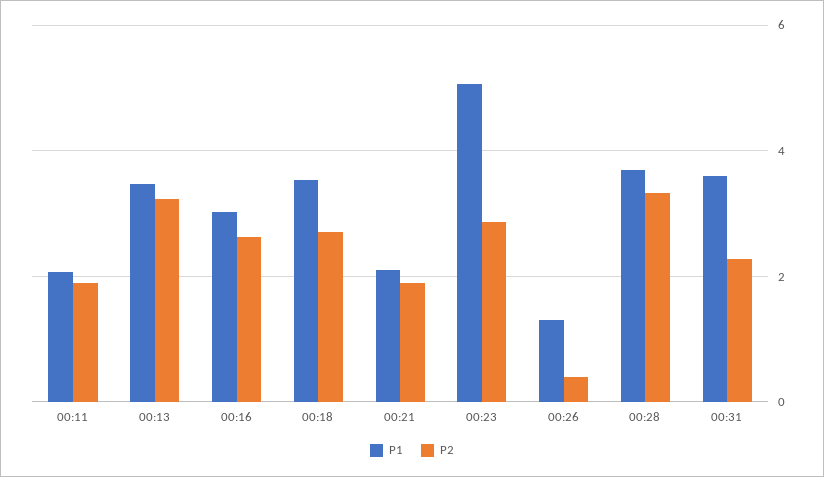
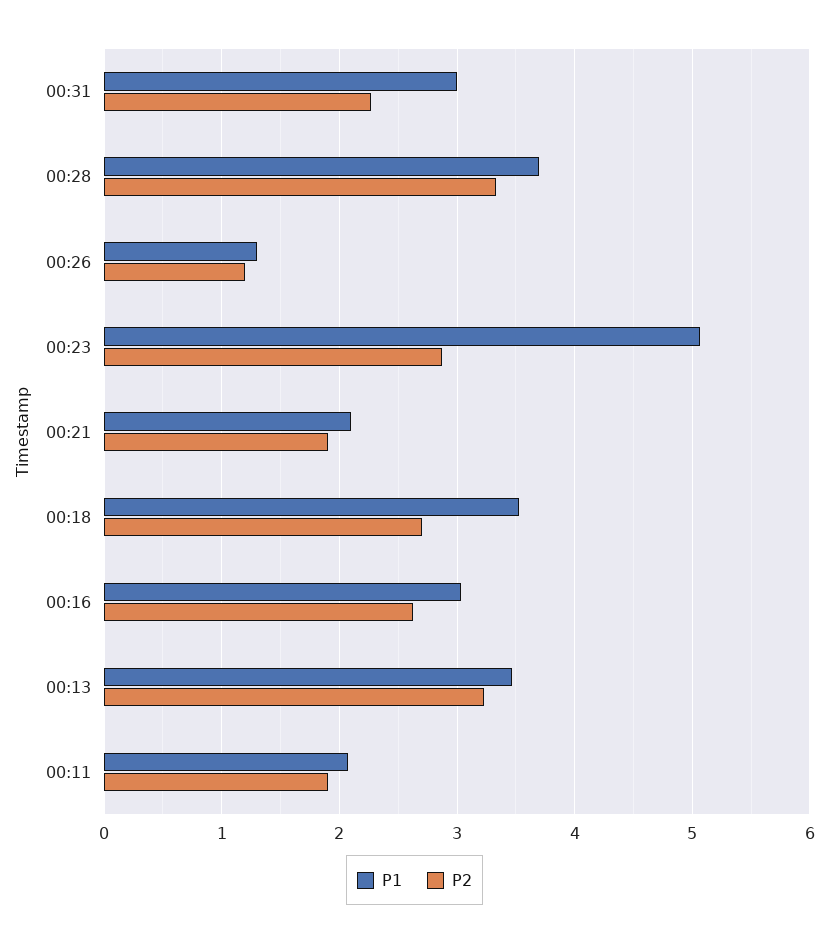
P2, 00:26: 0.4 -> 1.2
P1, 00:31: 3.6 -> 3

